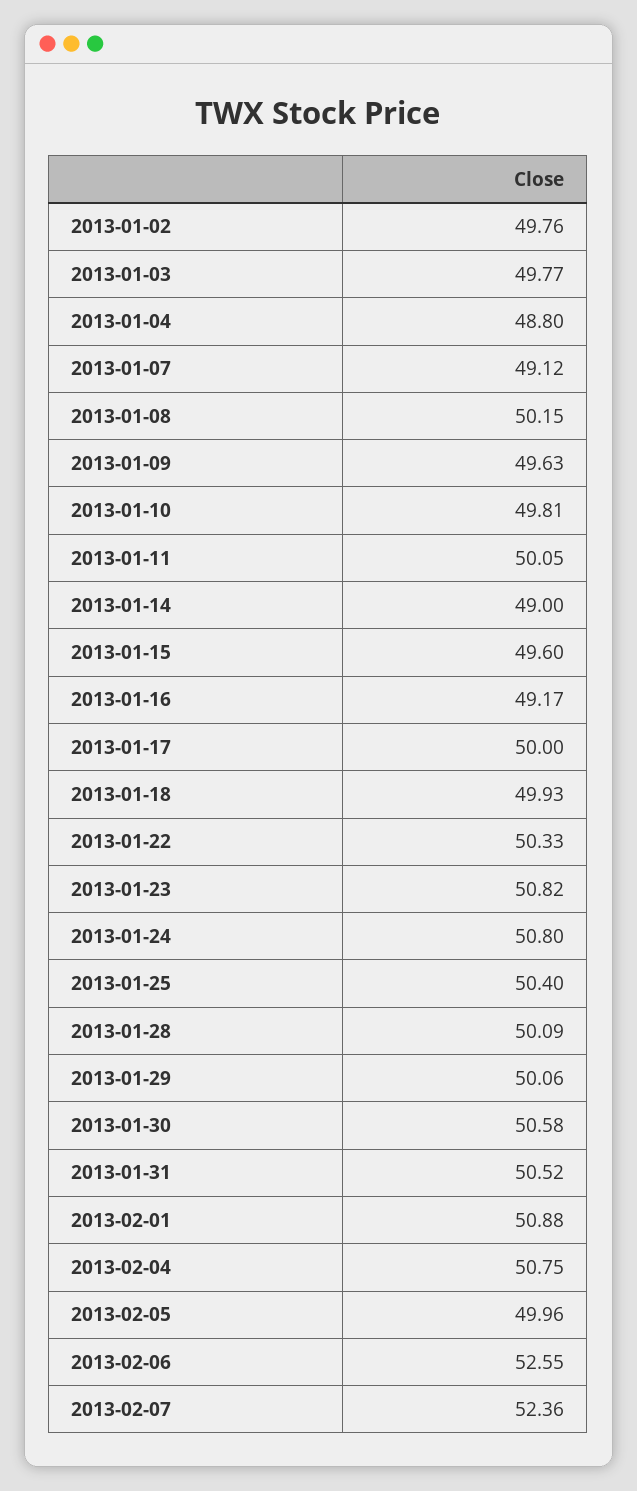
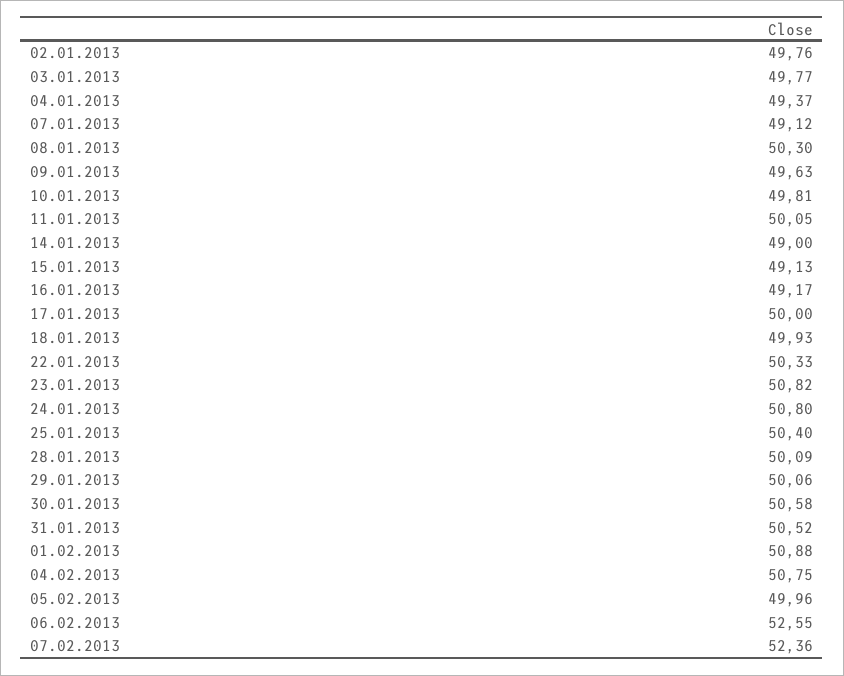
2013-01-04: 48.8 -> 49.37
2013-01-08: 50.15 -> 50.3
2013-01-15: 49.6 -> 49.13

